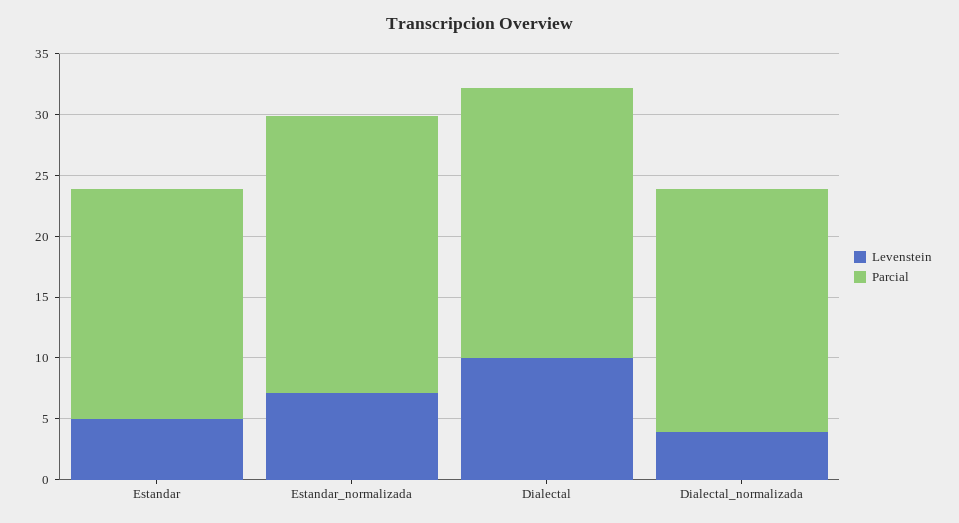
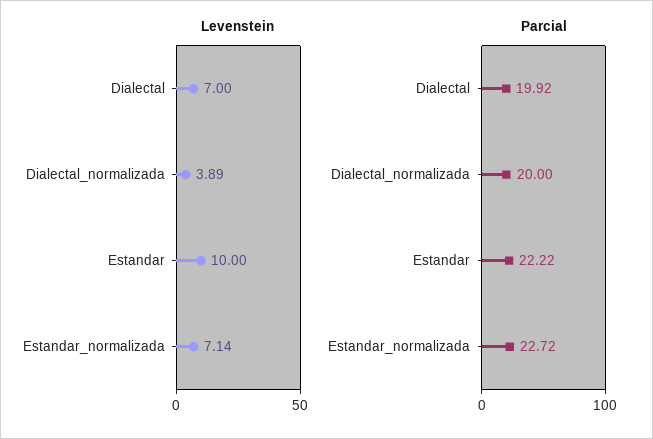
Levenstein, Estandar: 5 -> 10
Parcial, Estandar: 19 -> 22.22
Levenstein, Dialectal: 10 -> 7
Parcial, Dialectal: 22 -> 19.92

